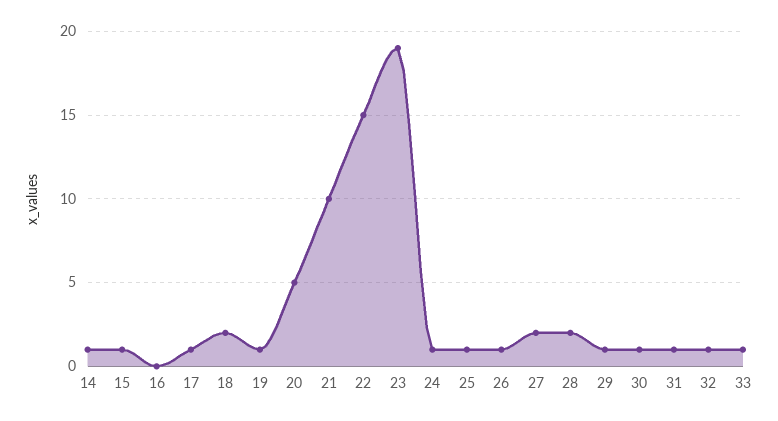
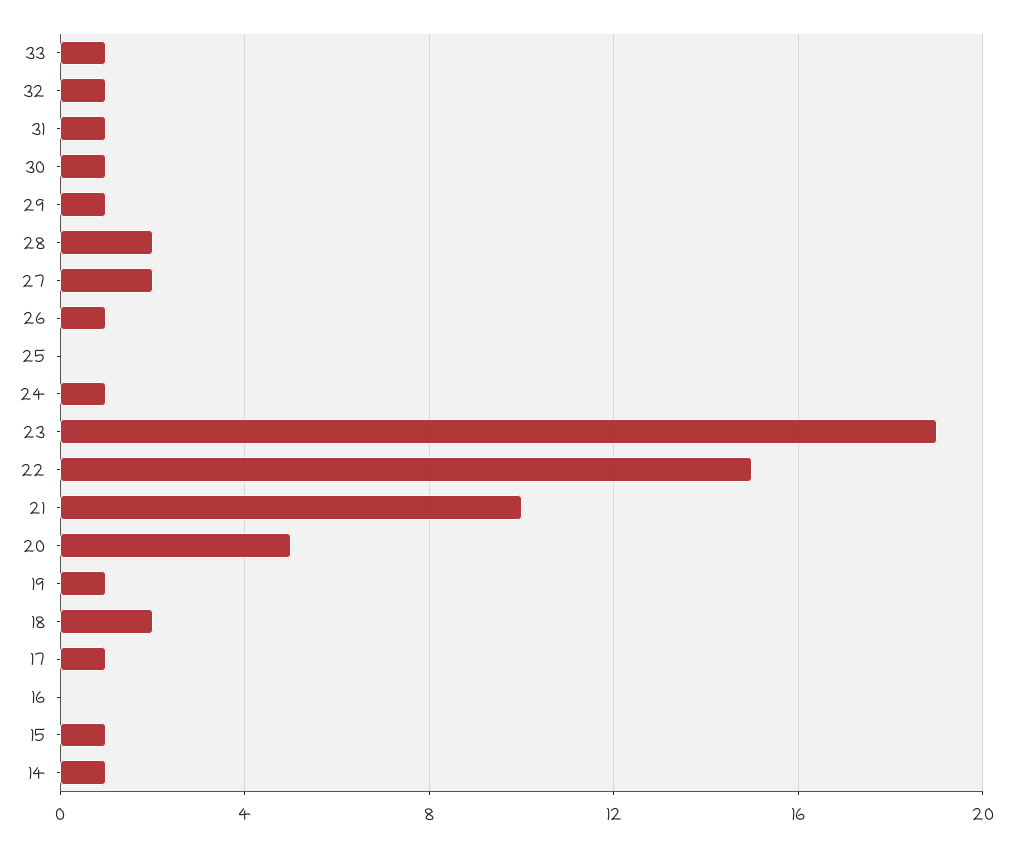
25: 1 -> 0

